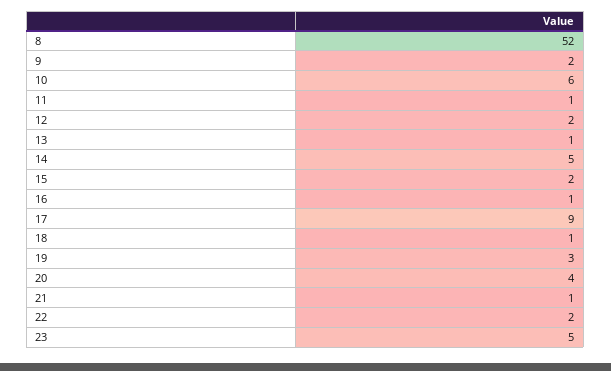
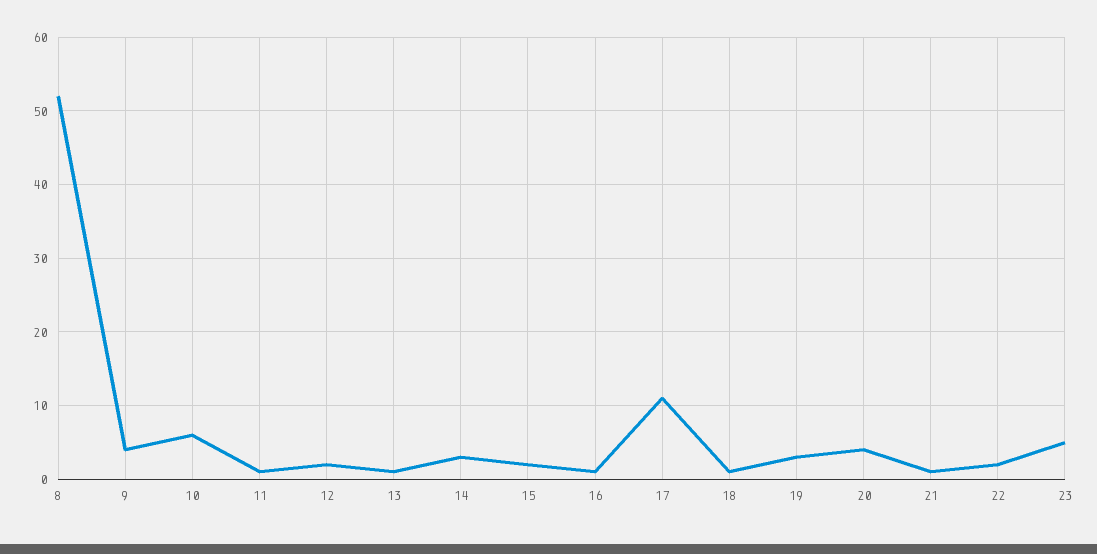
9: 2 -> 4
14: 5 -> 3
17: 9 -> 11

